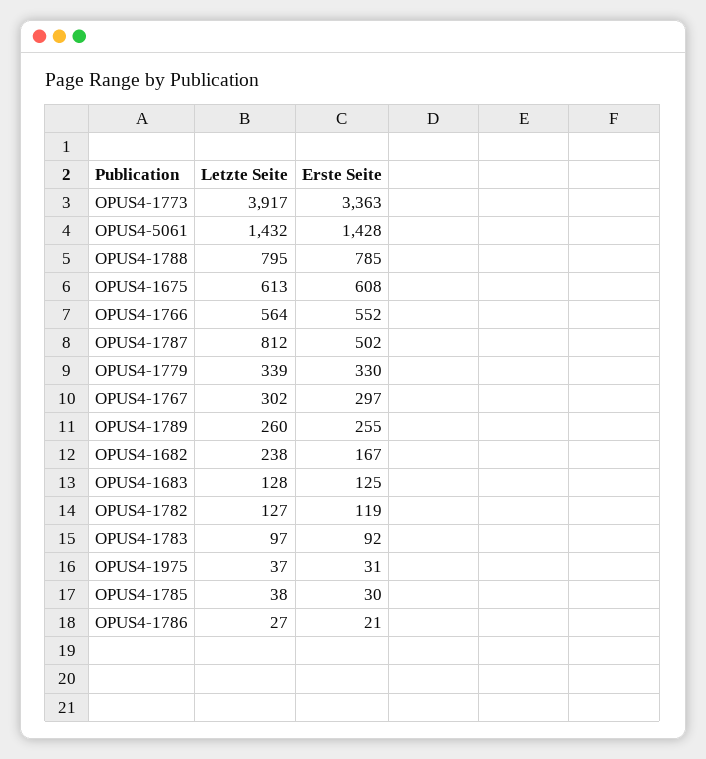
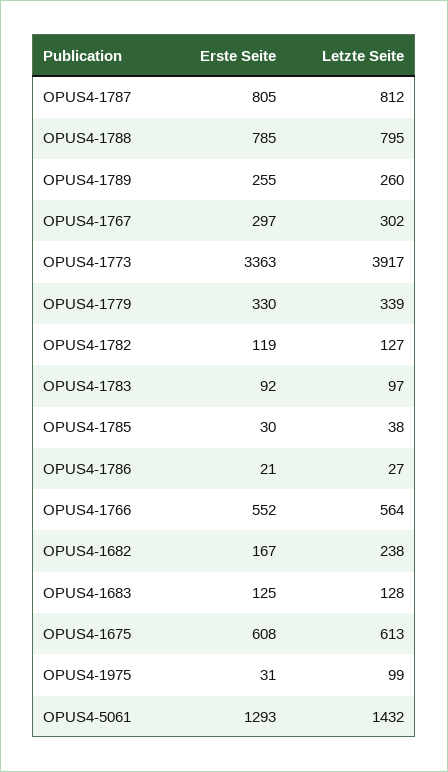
Erste Seite, OPUS4-5061: 1428 -> 1293
Erste Seite, OPUS4-1787: 502 -> 805
Letzte Seite, OPUS4-1975: 37 -> 99

